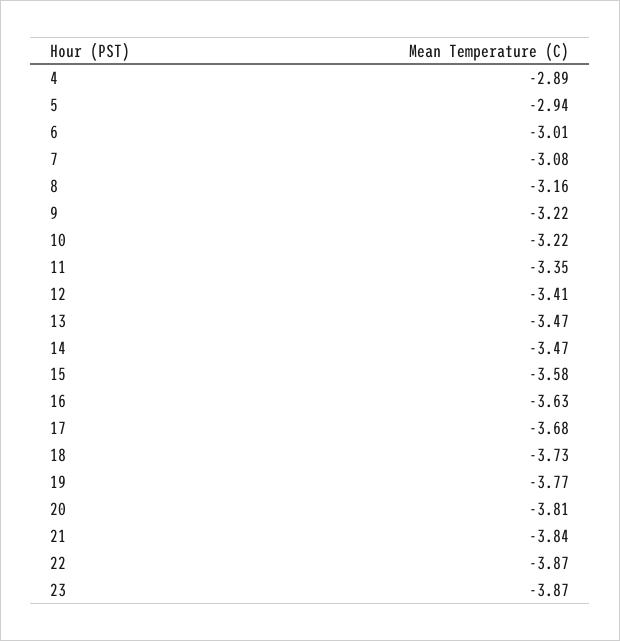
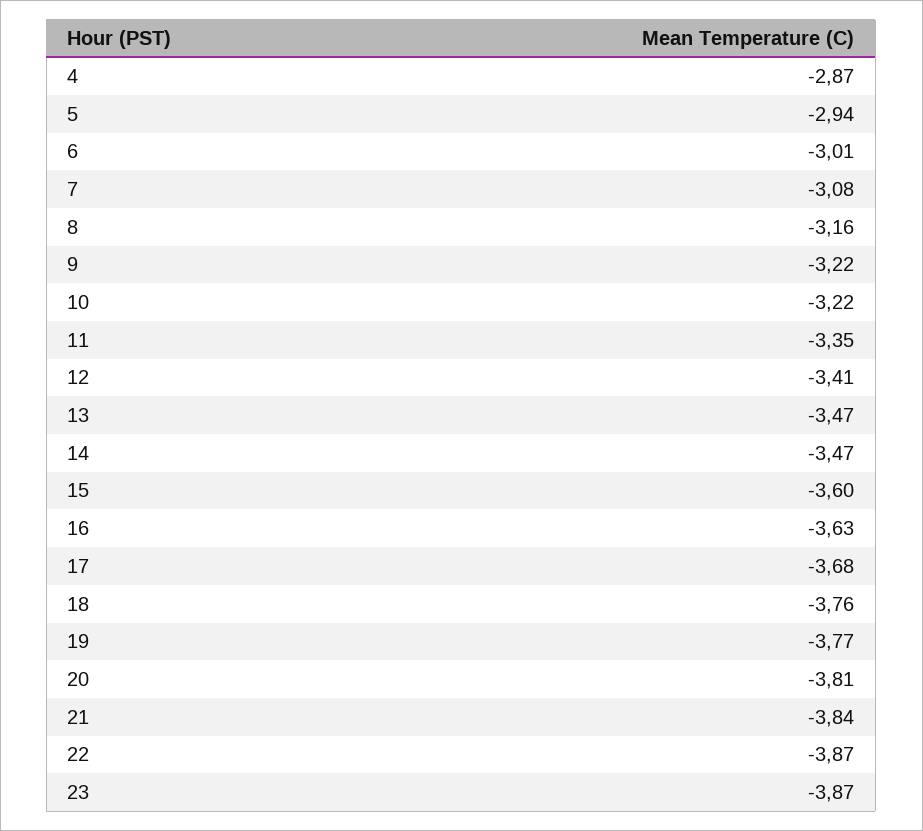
4: -2.89 -> -2.87
15: -3.58 -> -3.6
18: -3.73 -> -3.76

